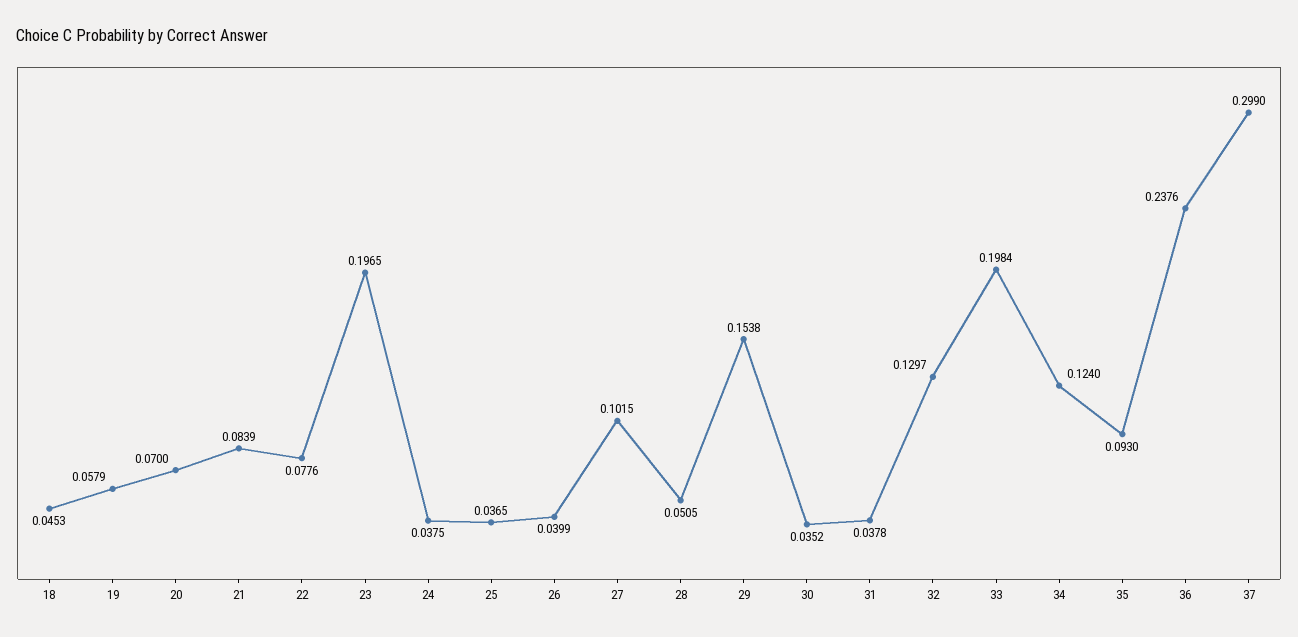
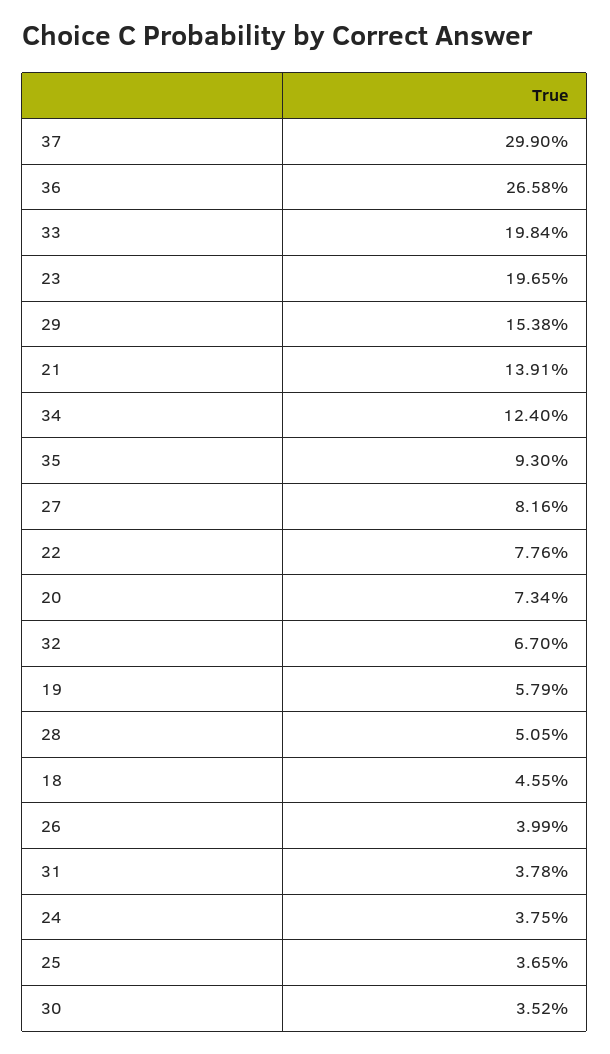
18: 0.0453 -> 0.0455
20: 0.07 -> 0.0734
21: 0.0839 -> 0.1391
27: 0.1015 -> 0.0816
32: 0.1297 -> 0.067
36: 0.2376 -> 0.2658

